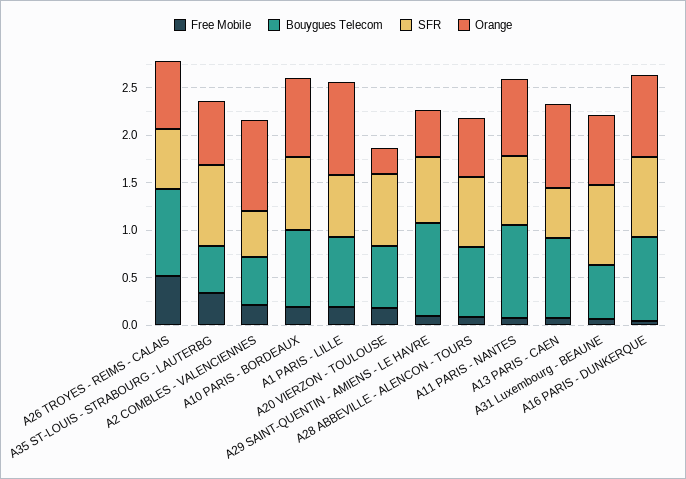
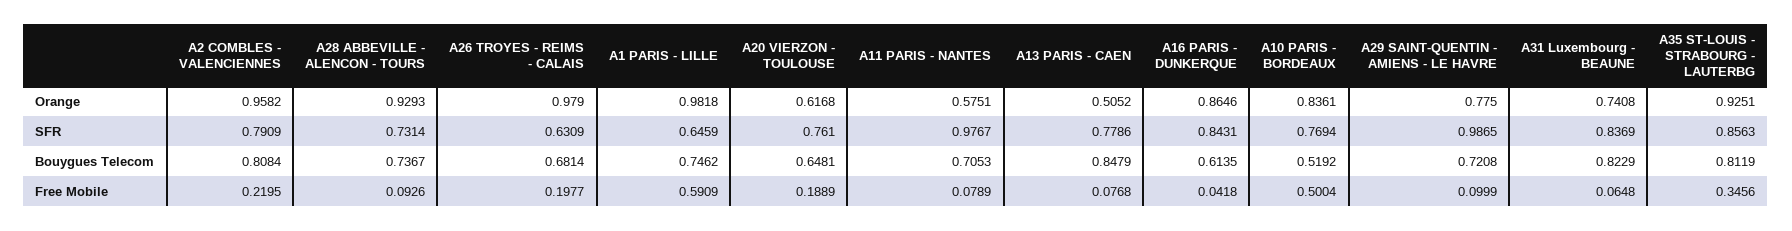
Free Mobile, A26 TROYES - REIMS - CALAIS: 0.5 -> 0.1977
Bouygues Telecom, A26 TROYES - REIMS - CALAIS: 0.9 -> 0.6814
Orange, A26 TROYES - REIMS - CALAIS: 0.7 -> 0.979
Bouygues Telecom, A35 ST-LOUIS - STRABOURG - LAUTERBG: 0.5 -> 0.8119
Orange, A35 ST-LOUIS - STRABOURG - LAUTERBG: 0.7 -> 0.9251
Bouygues Telecom, A2 COMBLES - VALENCIENNES: 0.5 -> 0.8084
SFR, A2 COMBLES - VALENCIENNES: 0.5 -> 0.7909
Free Mobile, A10 PARIS - BORDEAUX: 0.2 -> 0.5004
Bouygues Telecom, A10 PARIS - BORDEAUX: 0.8 -> 0.5192
Free Mobile, A1 PARIS - LILLE: 0.2 -> 0.5909
Orange, A20 VIERZON - TOULOUSE: 0.3 -> 0.6168
Bouygues Telecom, A29 SAINT-QUENTIN - AMIENS - LE HAVRE: 1 -> 0.7208
SFR, A29 SAINT-QUENTIN - AMIENS - LE HAVRE: 0.7 -> 0.9865
Orange, A29 SAINT-QUENTIN - AMIENS - LE HAVRE: 0.5 -> 0.775
Orange, A28 ABBEVILLE - ALENCON - TOURS: 0.6 -> 0.9293
Bouygues Telecom, A11 PARIS - NANTES: 1 -> 0.7053
SFR, A11 PARIS - NANTES: 0.7 -> 0.9767
Orange, A11 PARIS - NANTES: 0.8 -> 0.5751
SFR, A13 PARIS - CAEN: 0.5 -> 0.7786
Orange, A13 PARIS - CAEN: 0.9 -> 0.5052
Bouygues Telecom, A31 Luxembourg - BEAUNE: 0.6 -> 0.8229
Bouygues Telecom, A16 PARIS - DUNKERQUE: 0.9 -> 0.6135

